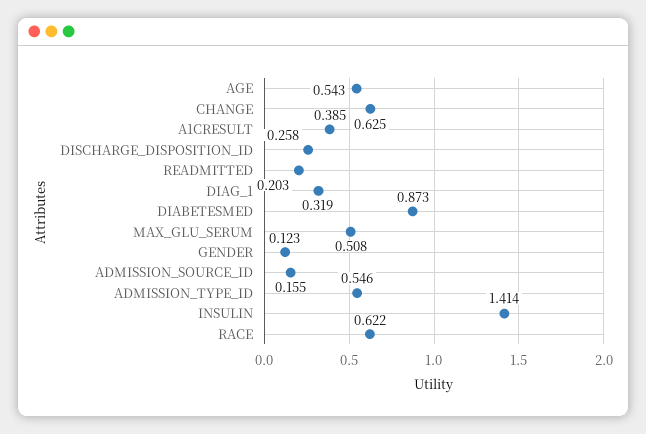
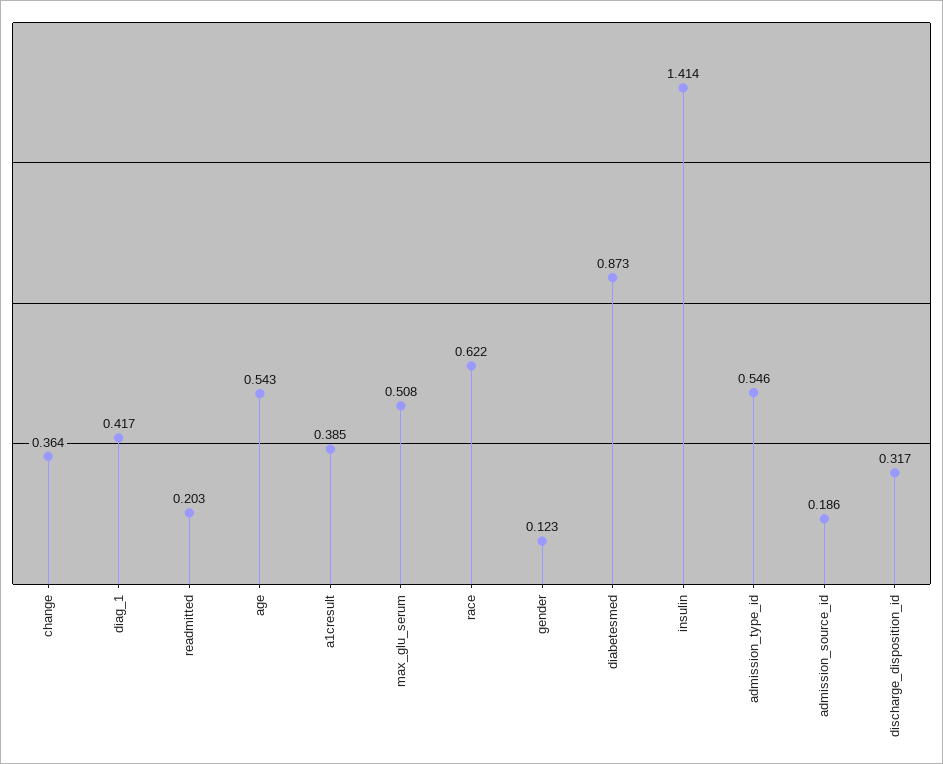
CHANGE: 0.625 -> 0.364
DISCHARGE_DISPOSITION_ID: 0.258 -> 0.317
DIAG_1: 0.319 -> 0.417
ADMISSION_SOURCE_ID: 0.155 -> 0.186

